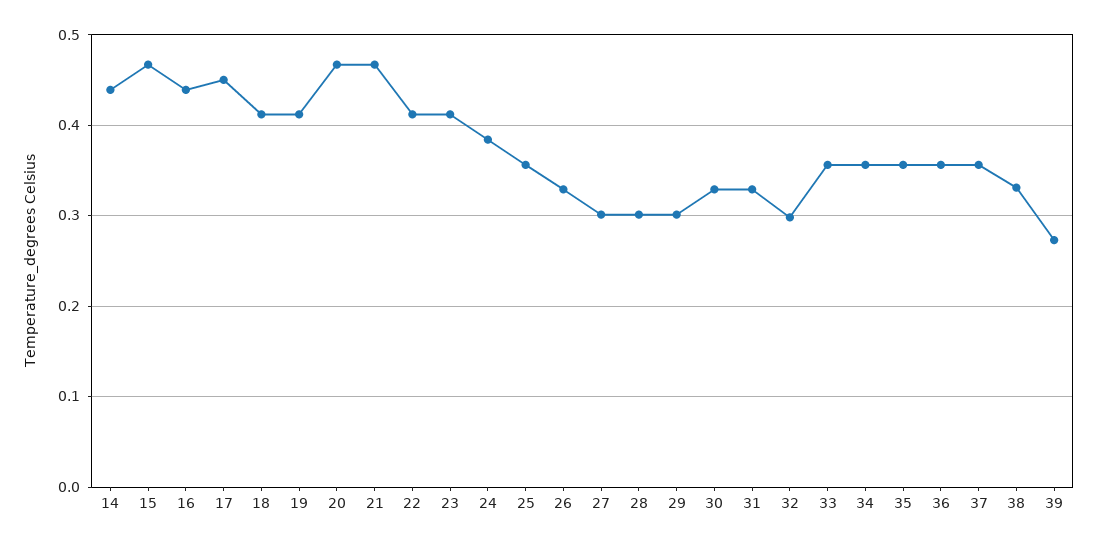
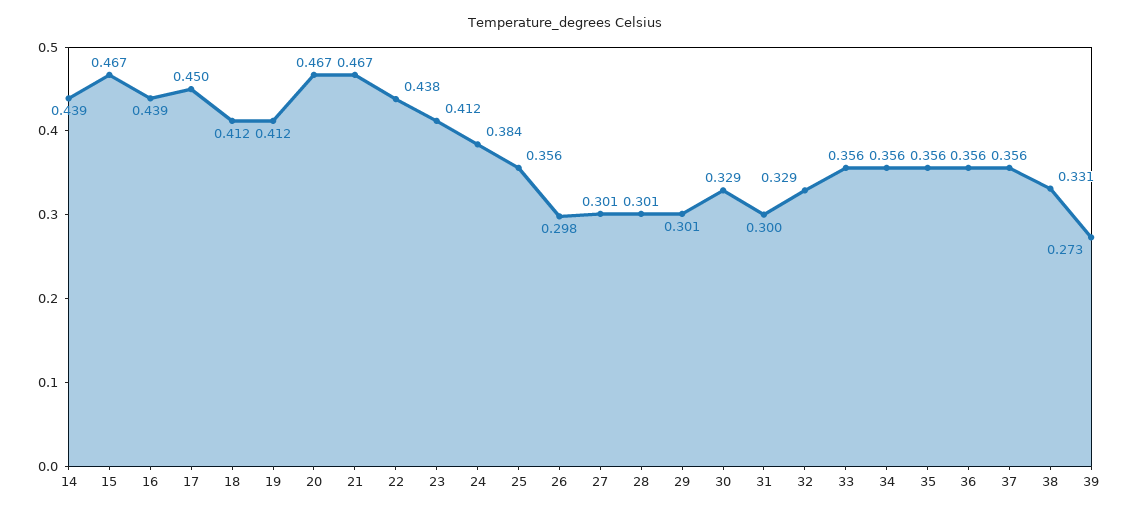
22: 0.41 -> 0.438
26: 0.33 -> 0.298
31: 0.33 -> 0.3
32: 0.3 -> 0.329

